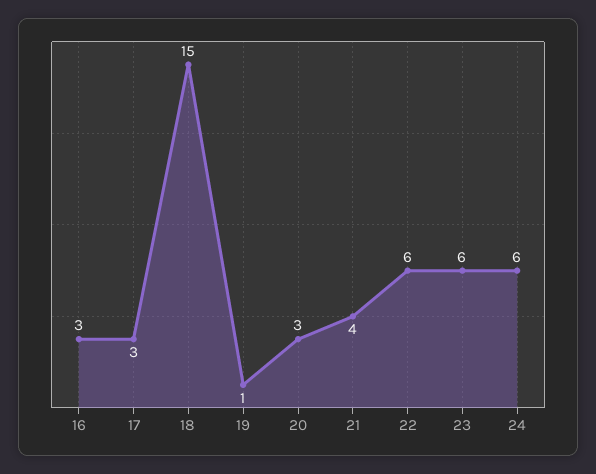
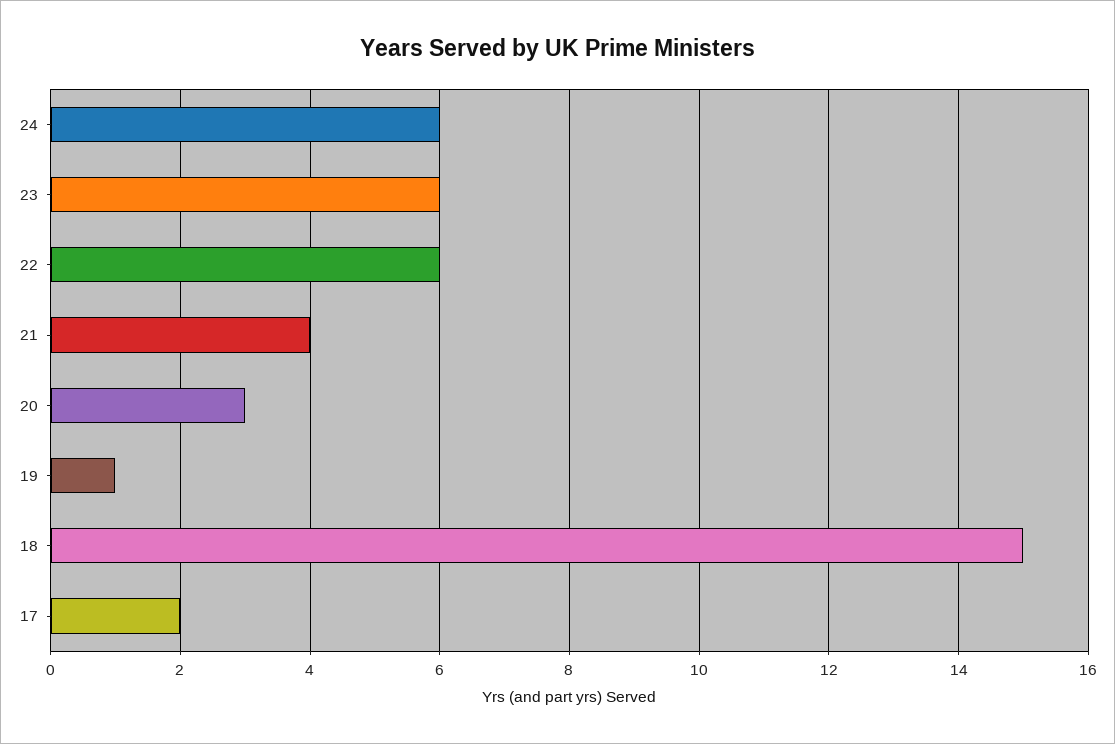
16: 3 -> none
17: 3 -> 2

